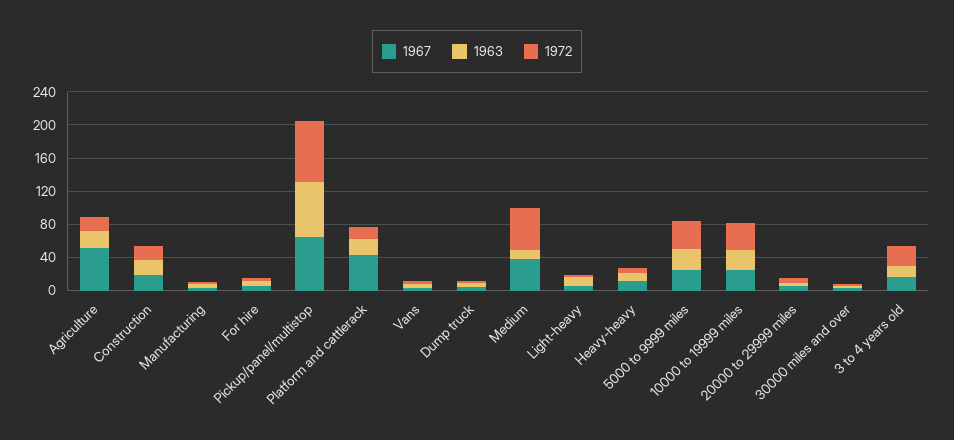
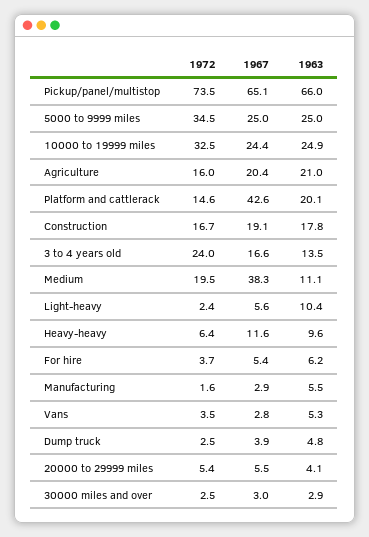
1967, Agriculture: 50 -> 20.4
1972, Medium: 50 -> 19.5

